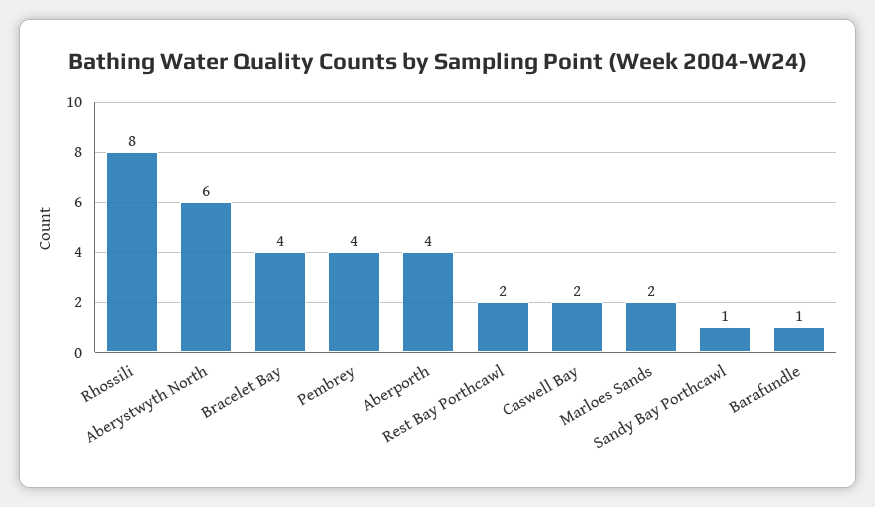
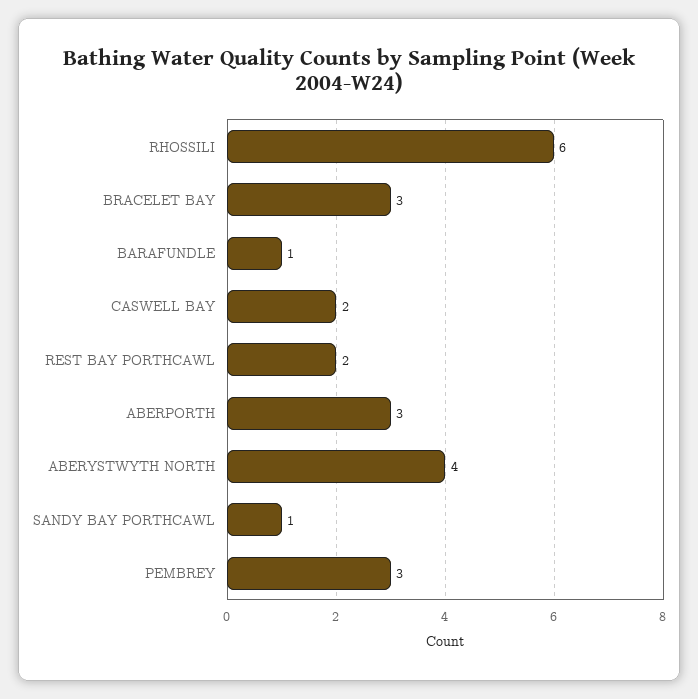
Rhossili: 8 -> 6
Aberystwyth North: 6 -> 4
Bracelet Bay: 4 -> 3
Pembrey: 4 -> 3
Aberporth: 4 -> 3
Marloes Sands: 2 -> none

